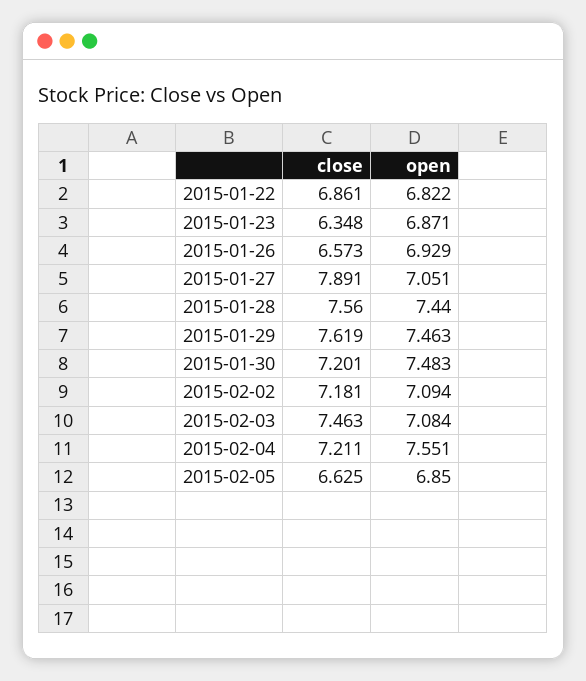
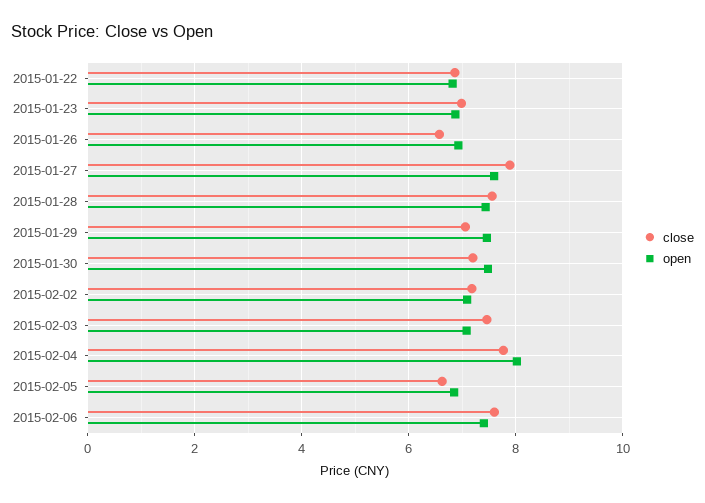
close, 2015-01-23: 6.348 -> 7
open, 2015-01-27: 7.051 -> 7.6
close, 2015-01-29: 7.619 -> 7
close, 2015-02-04: 7.211 -> 7.8
open, 2015-02-04: 7.551 -> 8
close, 2015-02-06: none -> 7.6
open, 2015-02-06: none -> 7.4

